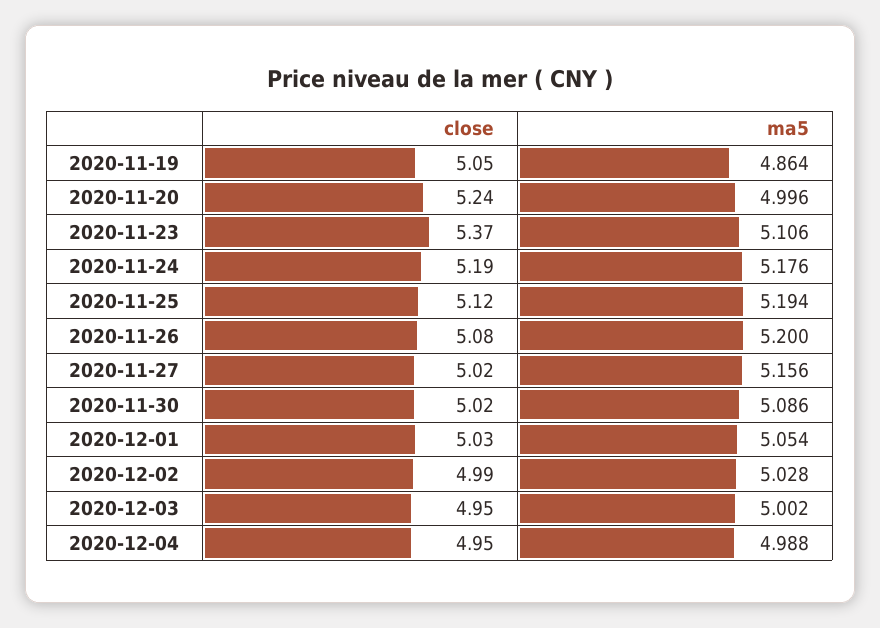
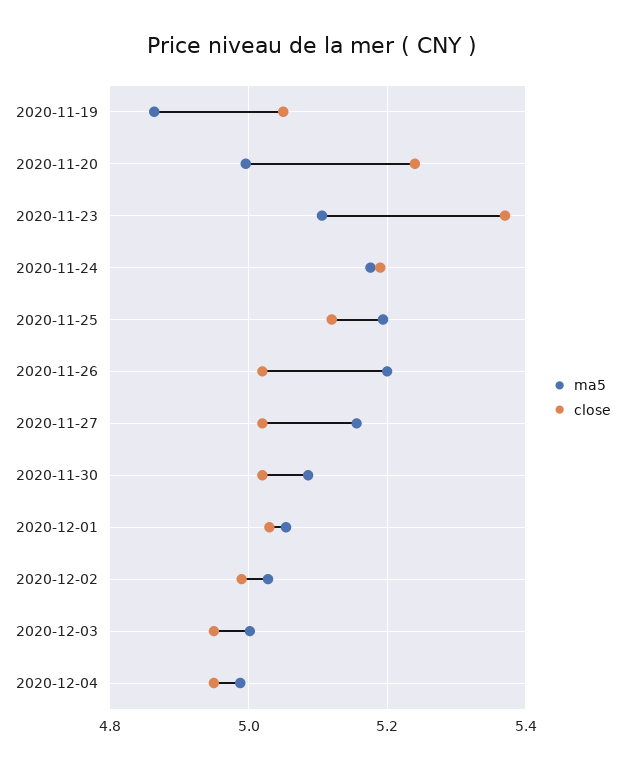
close, 2020-11-26: 5.08 -> 5.02

